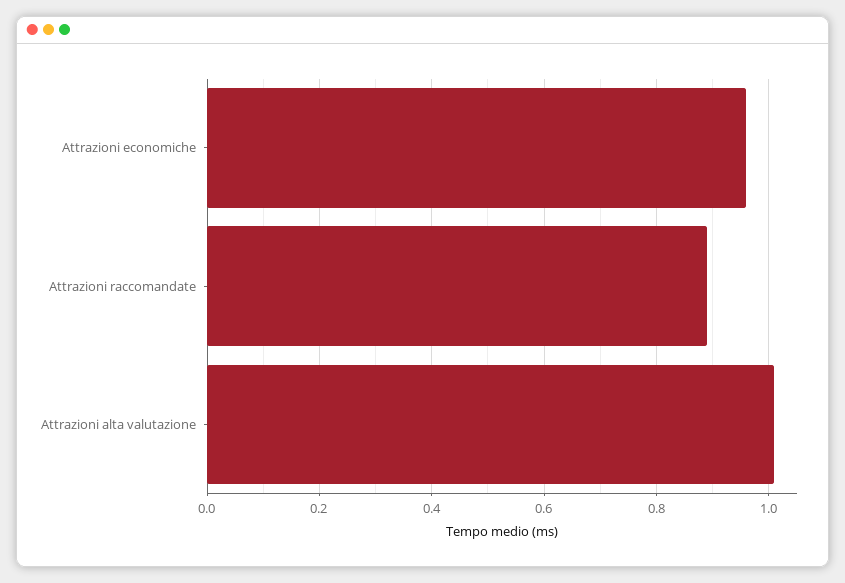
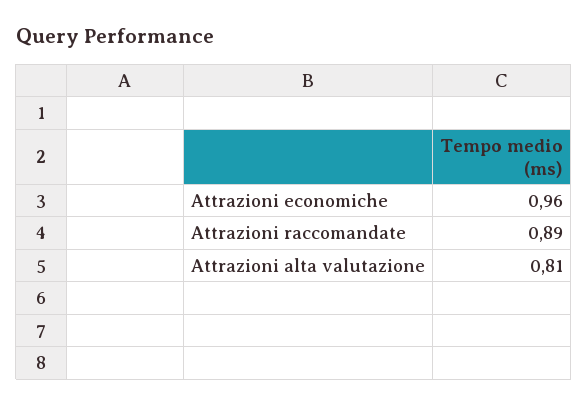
Attrazioni alta valutazione: 1 -> 0.81

